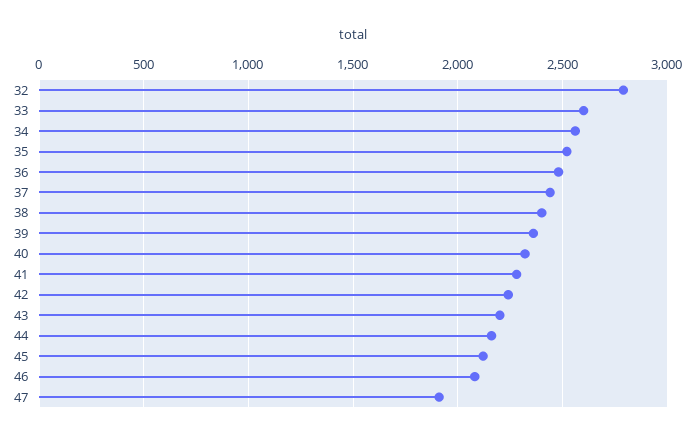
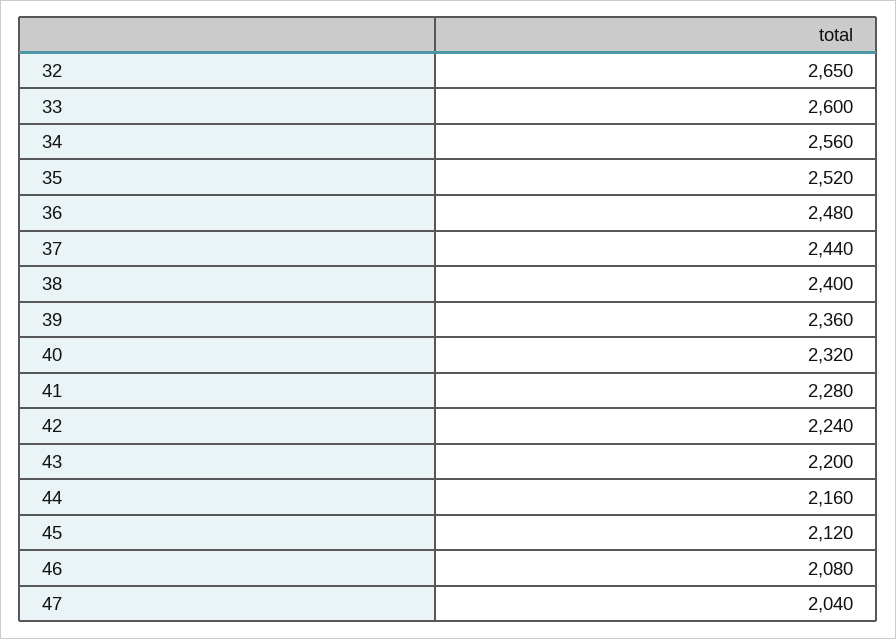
32: 2800 -> 2650
47: 1900 -> 2040

